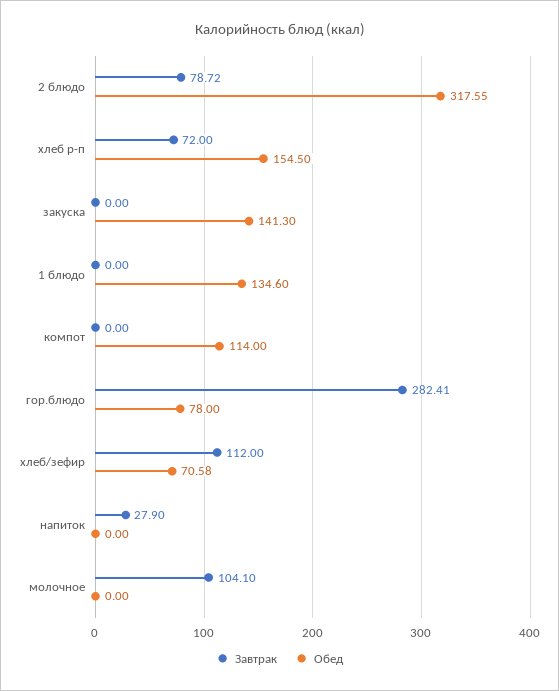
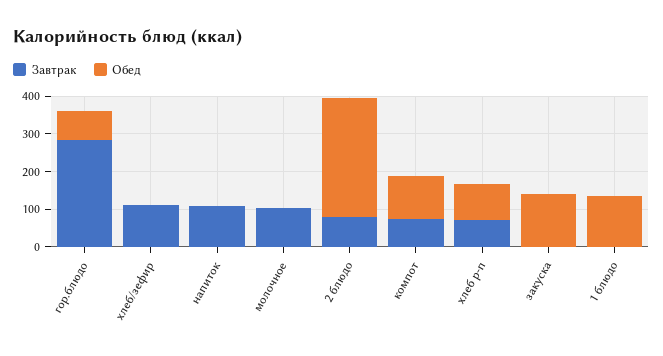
Обед, хлеб р-п: 154.5 -> 100
Завтрак, компот: 0 -> 75
Обед, хлеб/зефир: 70.58 -> 0
Завтрак, напиток: 27.9 -> 100

